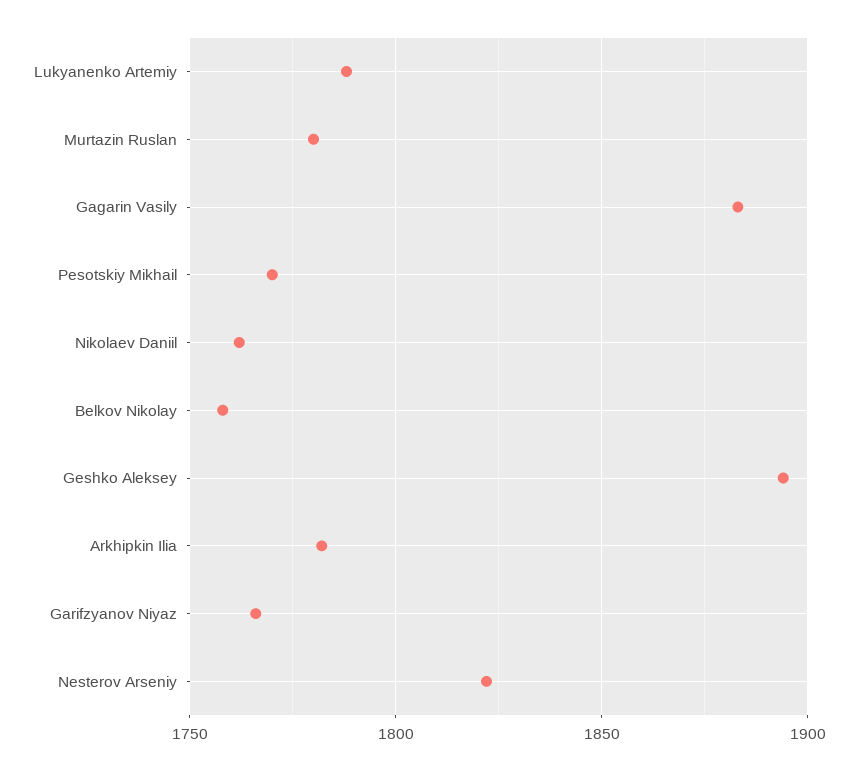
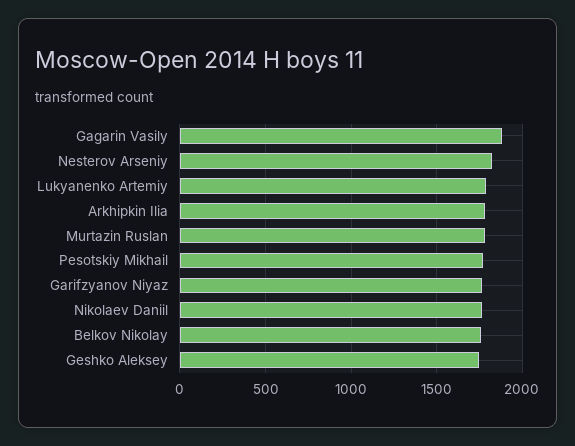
Geshko Aleksey: 1895 -> 1750

